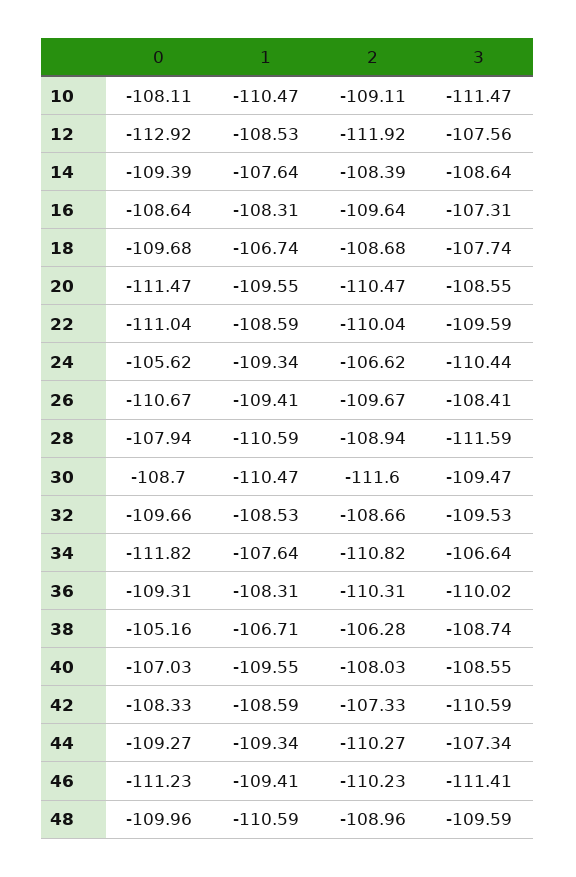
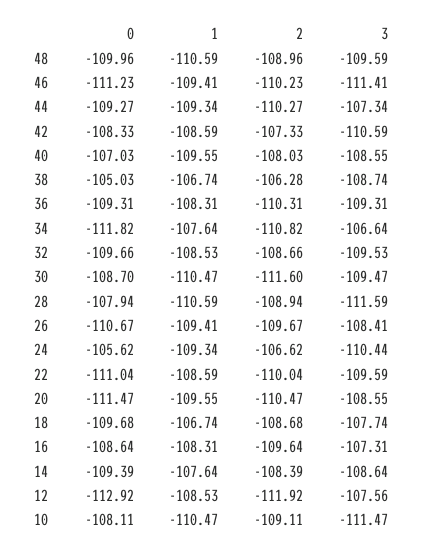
3, 36: -110.02 -> -109.31
0, 38: -105.16 -> -105.03
1, 38: -106.71 -> -106.74

